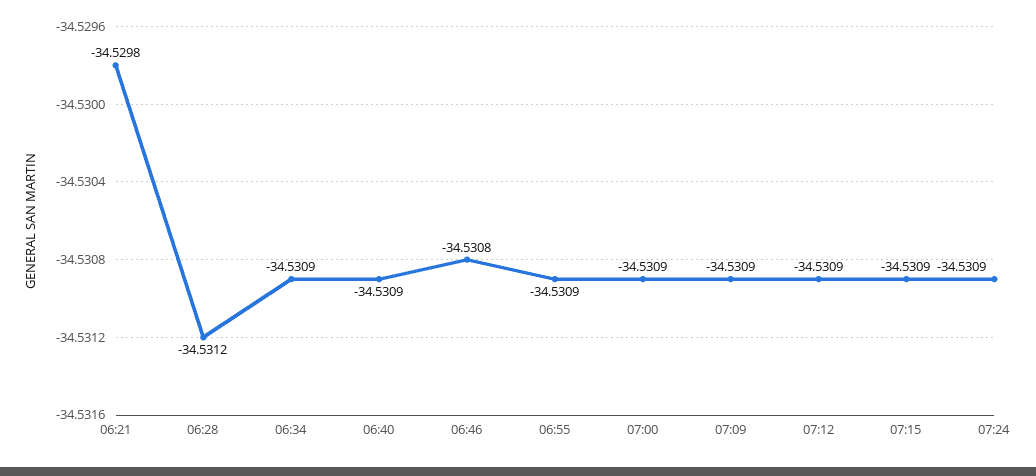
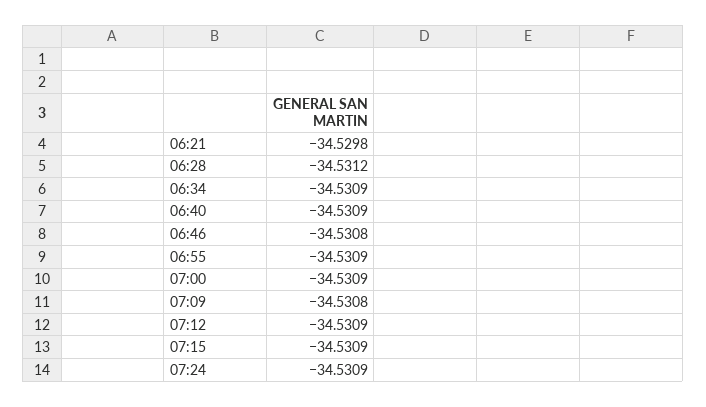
07:09: -34.5309 -> -34.5308

